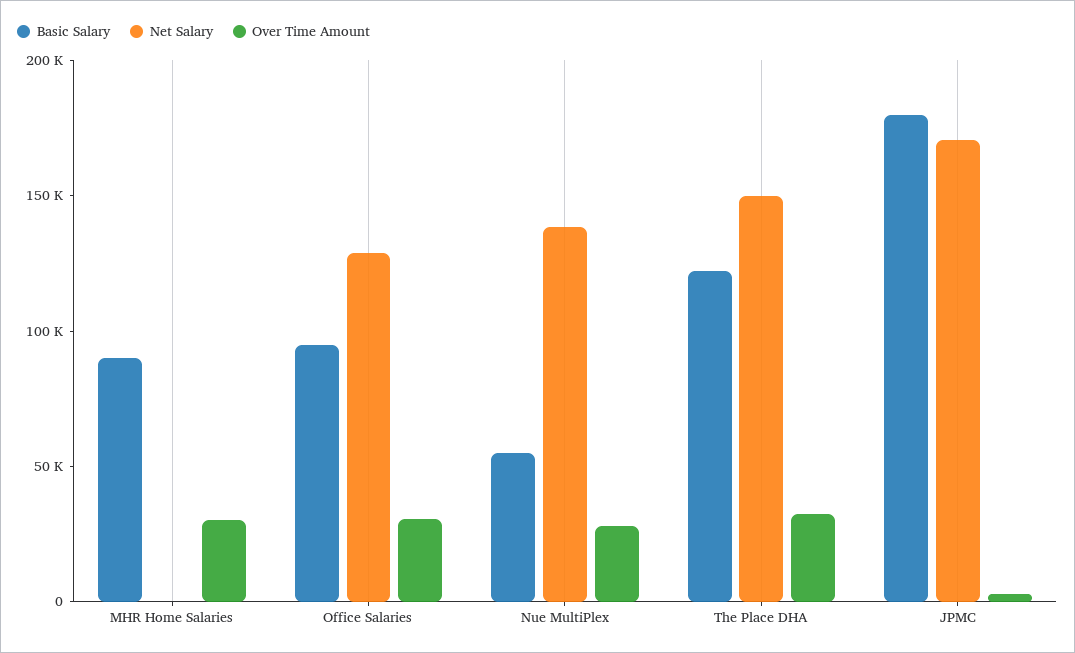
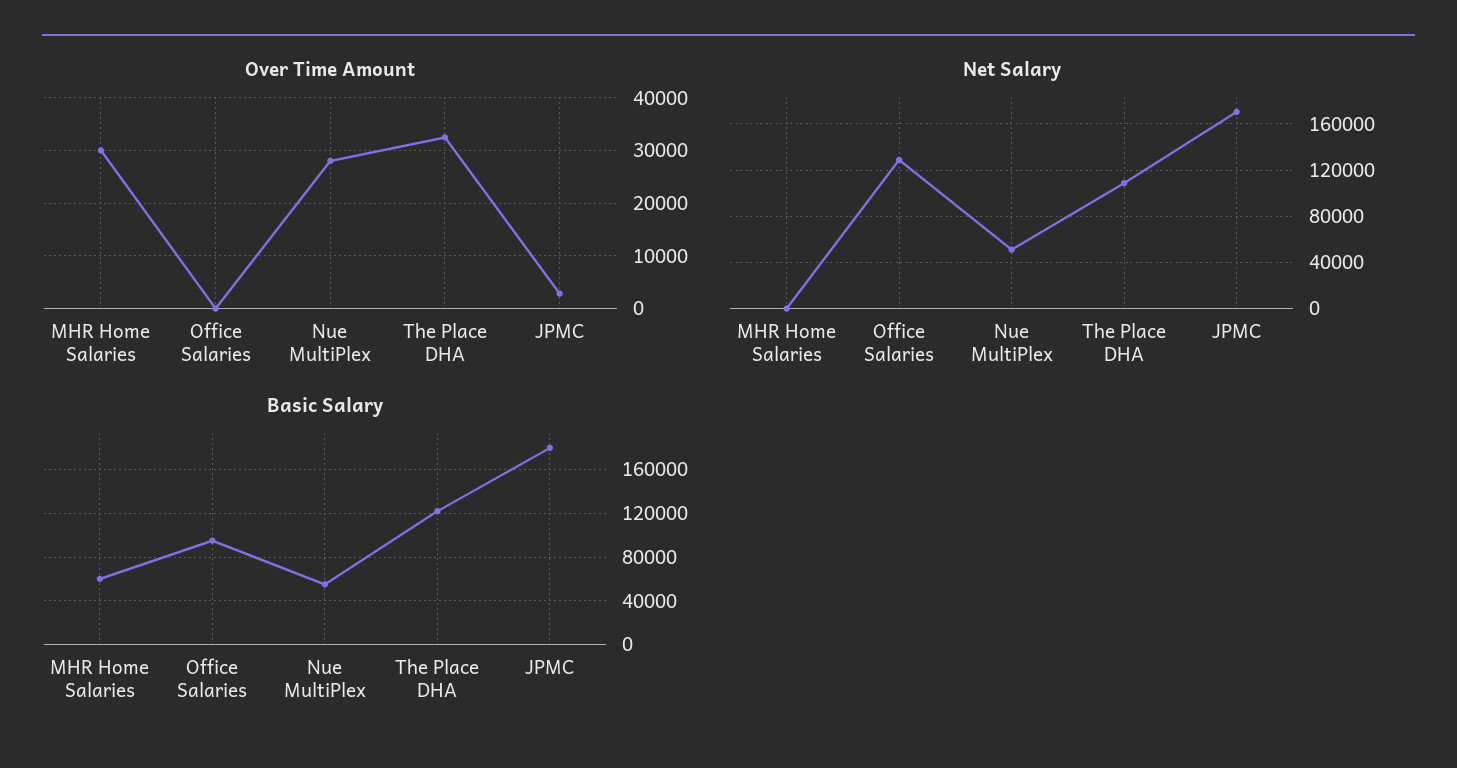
Basic Salary, MHR Home Salaries: 90000 -> 60000
Over Time Amount, Office Salaries: 30000 -> 0
Net Salary, Nue MultiPlex: 140000 -> 50000
Net Salary, The Place DHA: 150000 -> 110000

